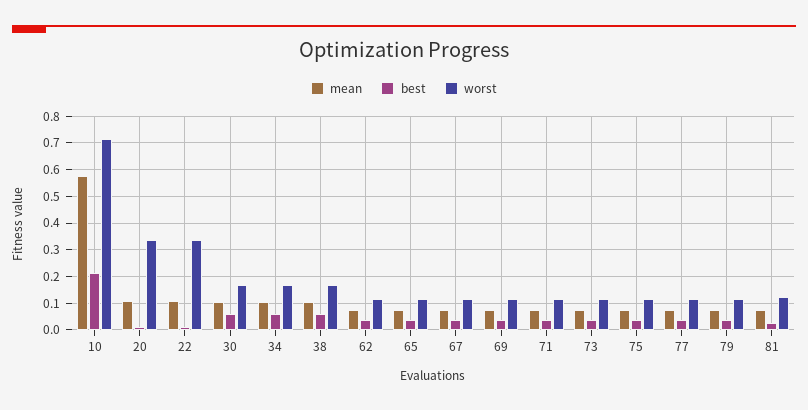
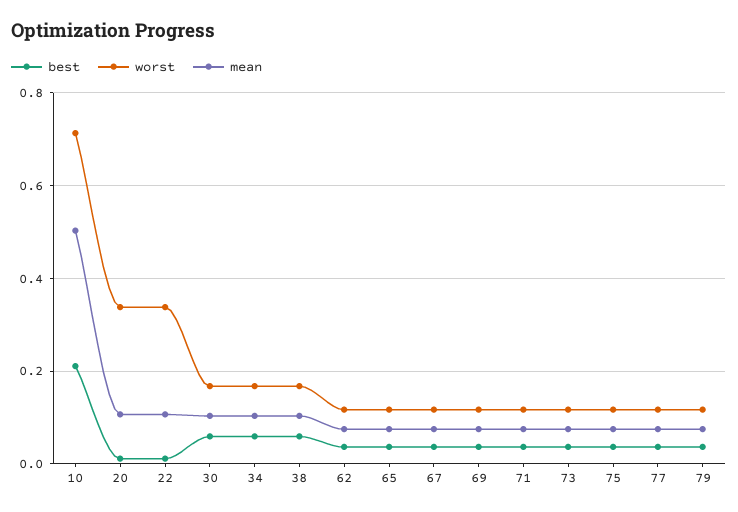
mean, 10: 0.575 -> 0.5
mean, 81: 0.075 -> none
best, 81: 0.025 -> none
worst, 81: 0.125 -> none

